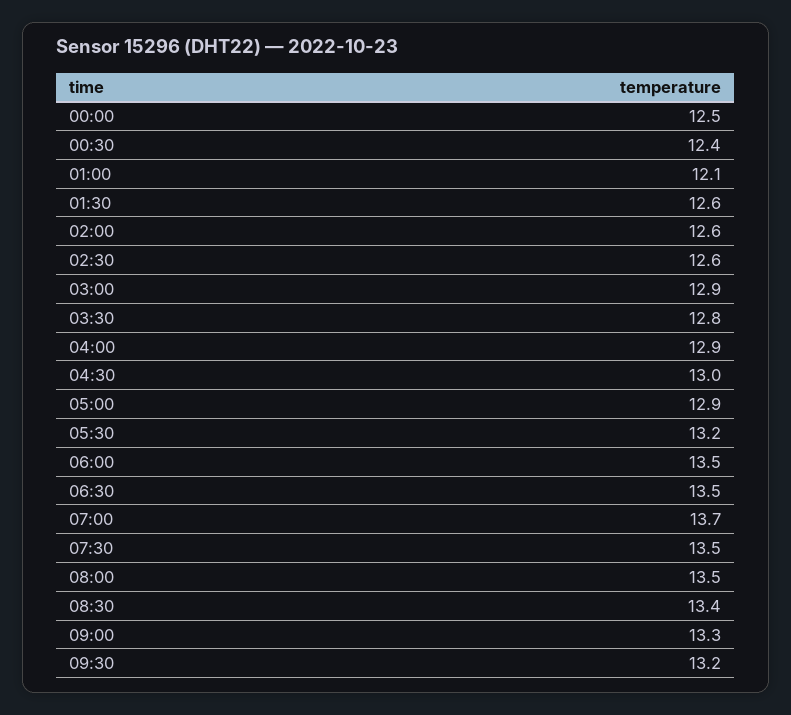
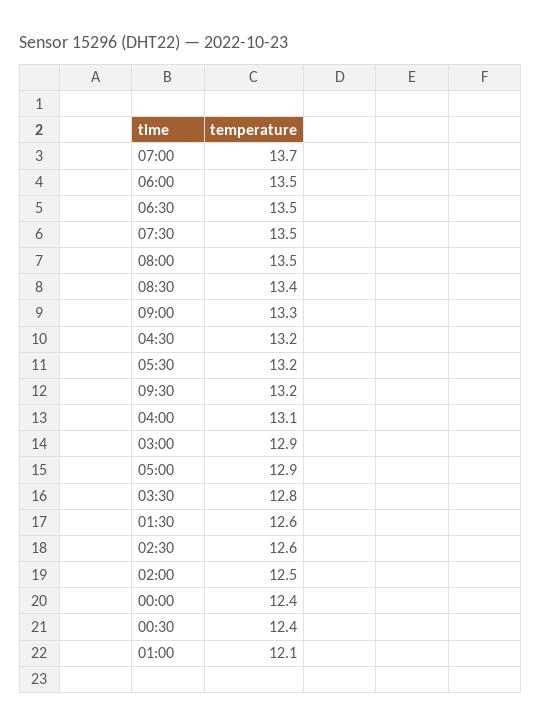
00:00: 12.5 -> 12.4
02:00: 12.6 -> 12.5
04:00: 12.9 -> 13.1
04:30: 13 -> 13.2

